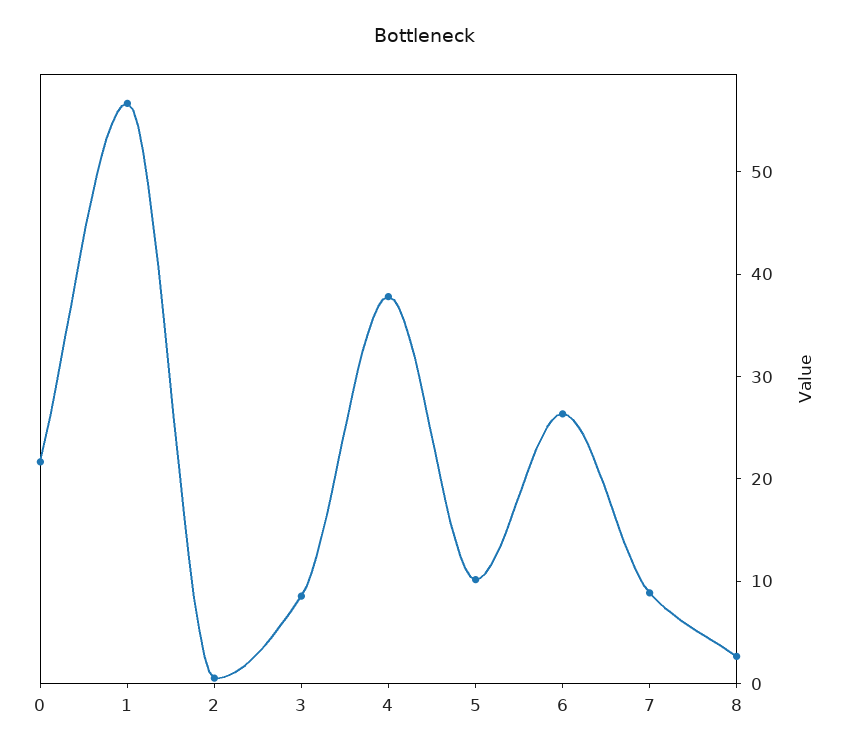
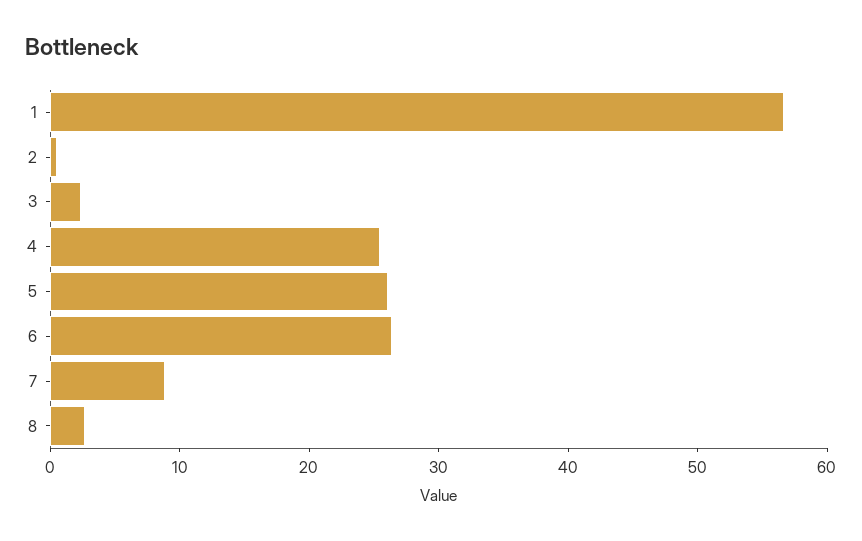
0: 22 -> none
3: 8 -> 2
4: 38 -> 26
5: 10 -> 26

